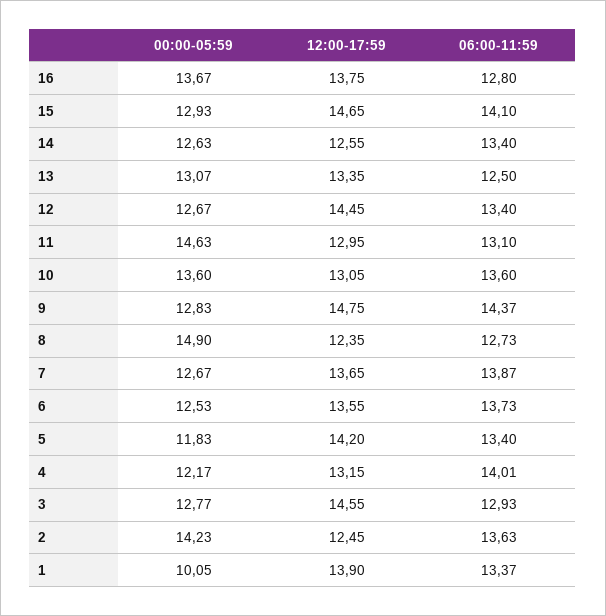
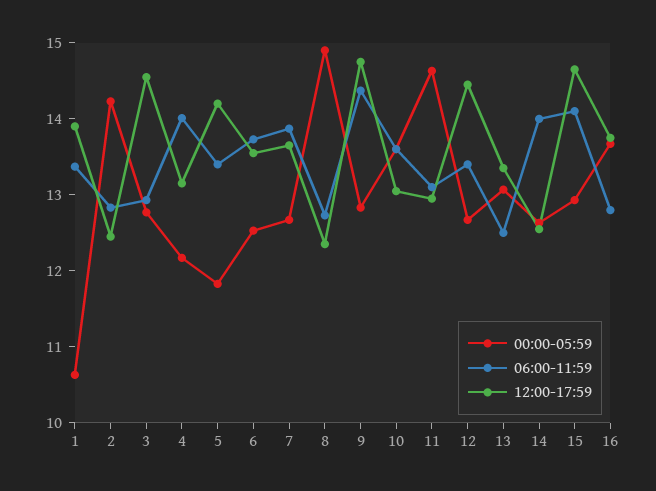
06:00-11:59, 14: 13.4 -> 14
06:00-11:59, 2: 13.63 -> 12.8
00:00-05:59, 1: 10.05 -> 10.6

